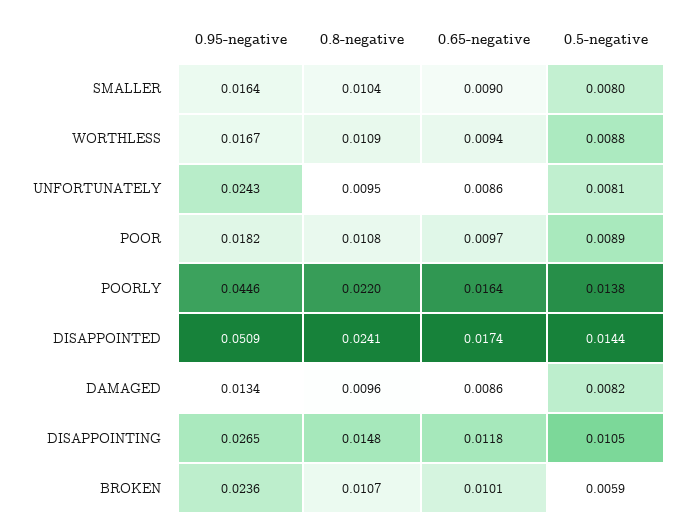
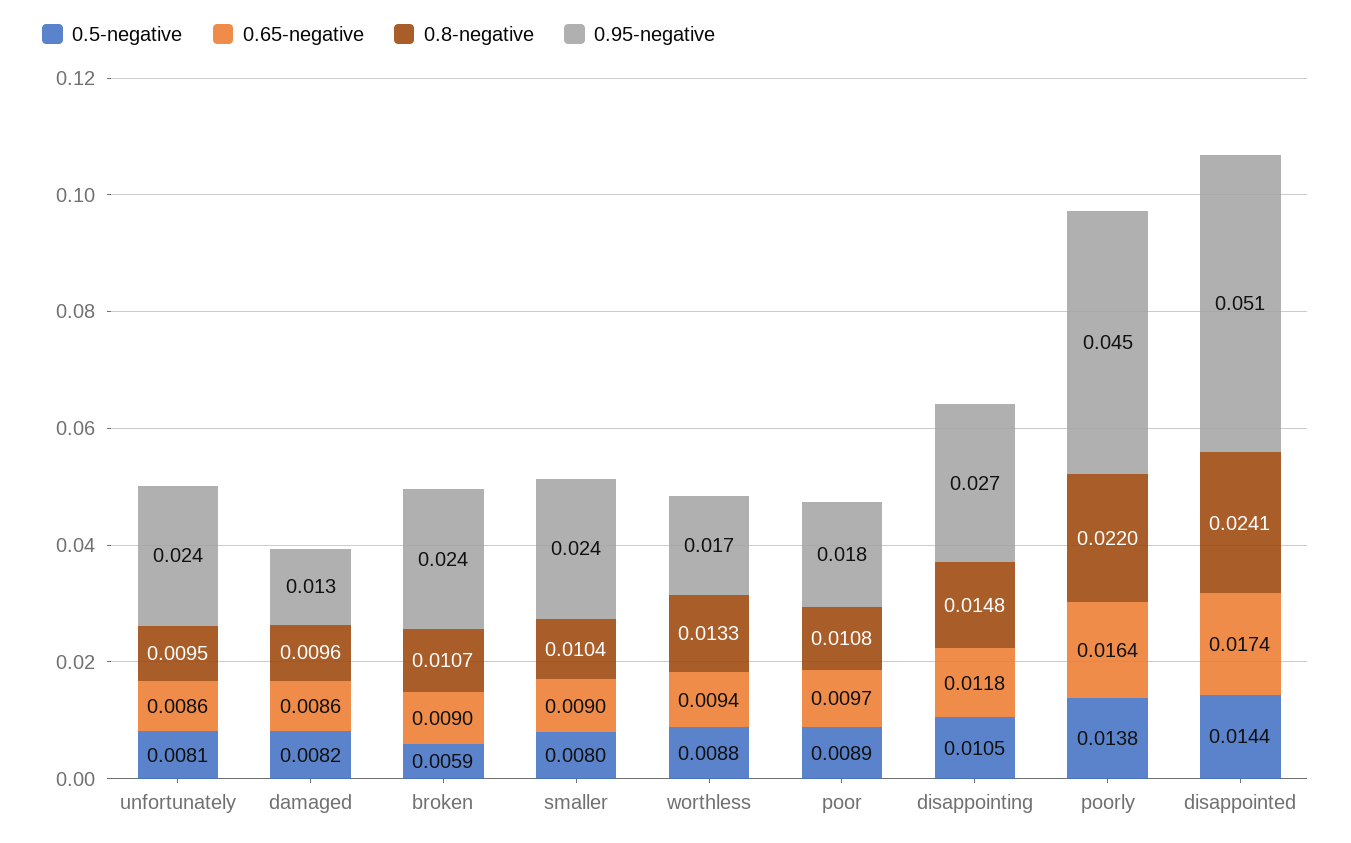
0.95-negative, SMALLER: 0.0164 -> 0.024
0.8-negative, WORTHLESS: 0.0109 -> 0.0133
0.65-negative, BROKEN: 0.0101 -> 0.009

